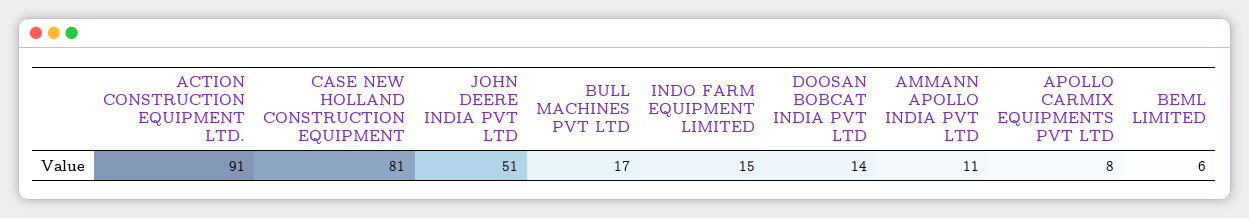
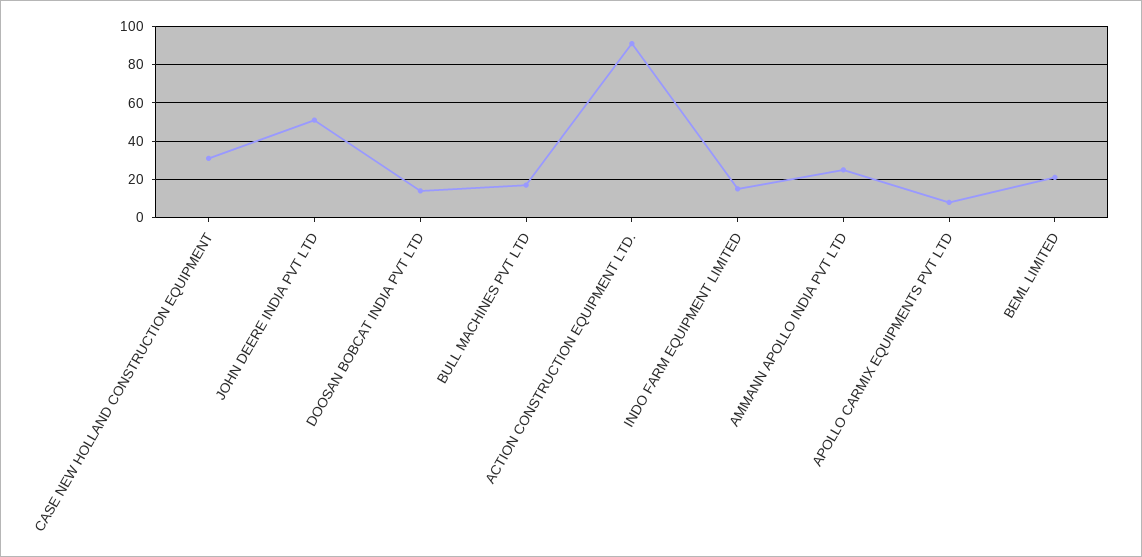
CASE NEW HOLLAND CONSTRUCTION EQUIPMENT: 81 -> 30
AMMANN APOLLO INDIA PVT LTD: 11 -> 25
BEML LIMITED: 6 -> 20

